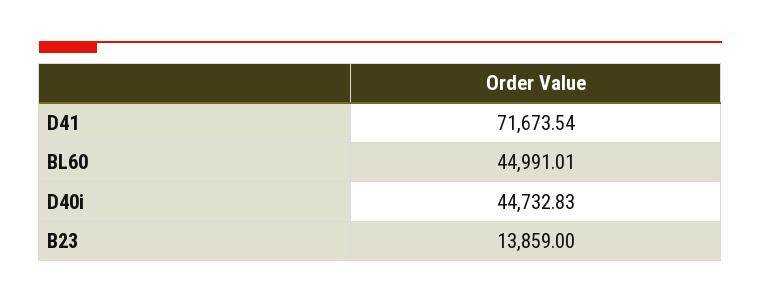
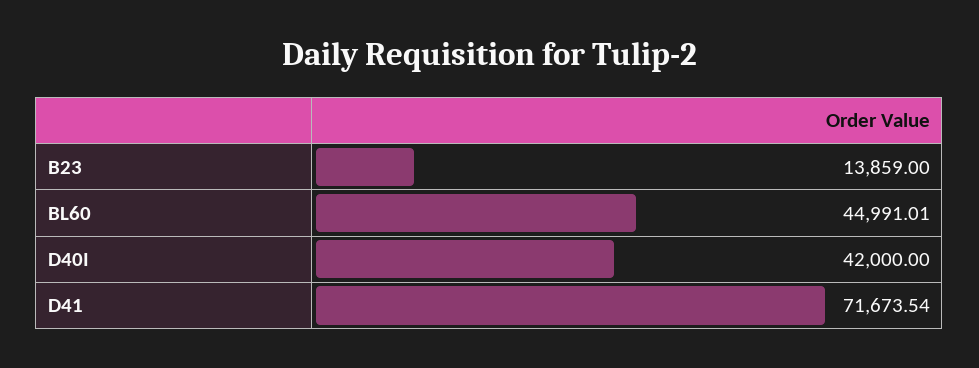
D40i: 44732.83 -> 42000

